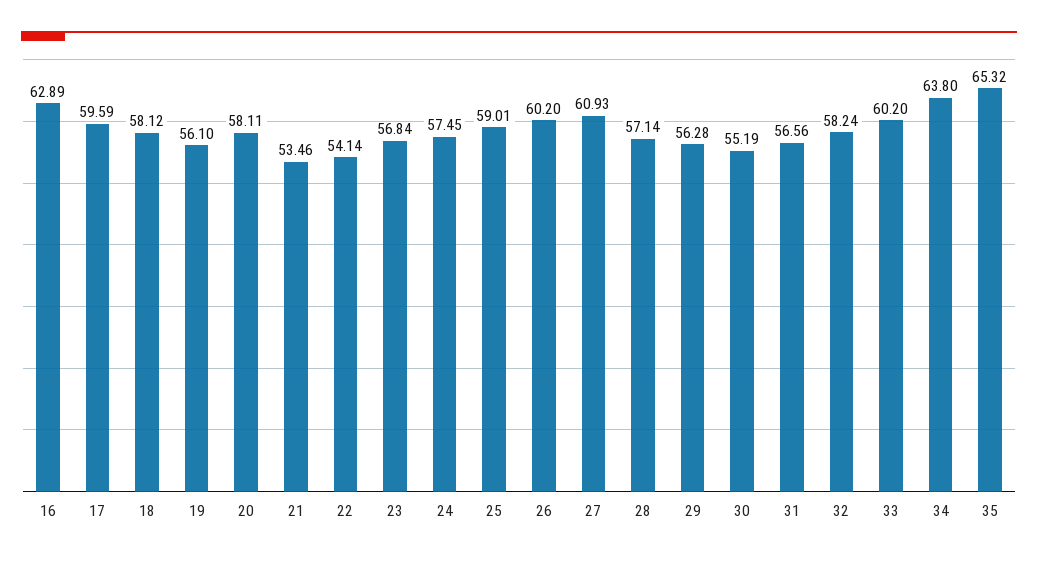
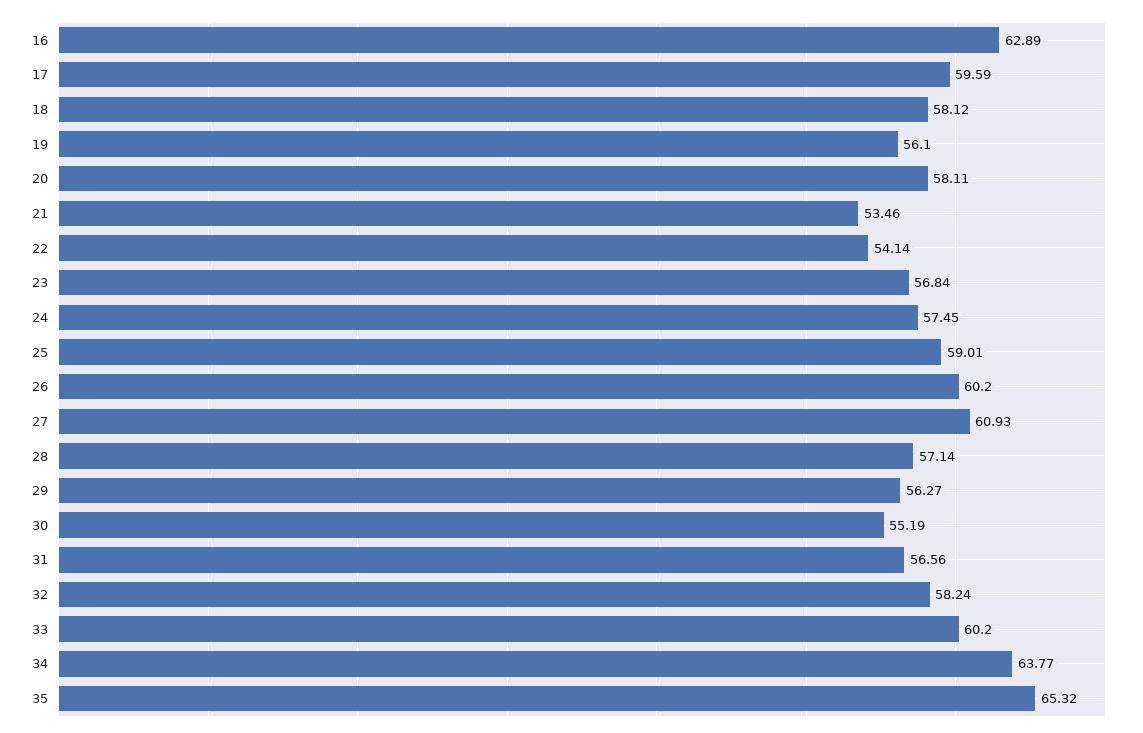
29: 56.28 -> 56.27
34: 63.8 -> 63.77

